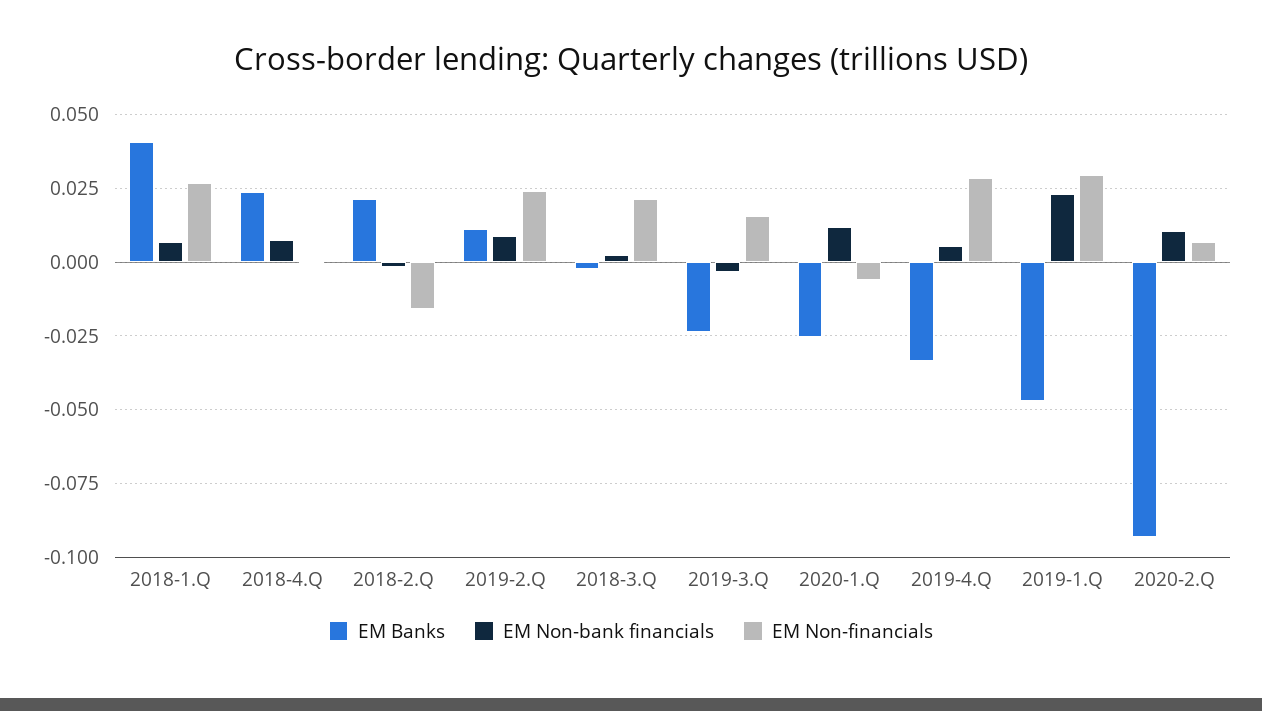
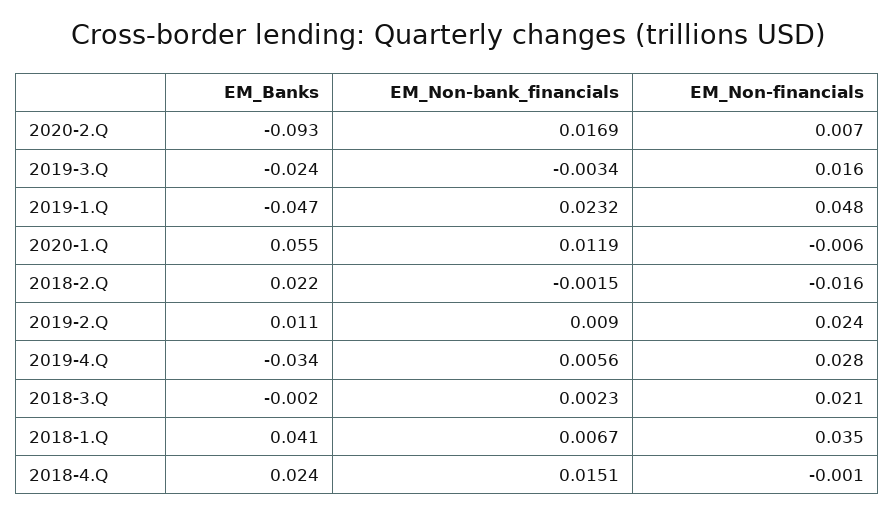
EM Non-financials, 2018-1.Q: 0.0275 -> 0.035
EM Non-bank financials, 2018-4.Q: 0.0075 -> 0.0151
EM Banks, 2020-1.Q: -0.025 -> 0.055
EM Non-financials, 2019-1.Q: 0.03 -> 0.048
EM Non-bank financials, 2020-2.Q: 0.01 -> 0.0169

